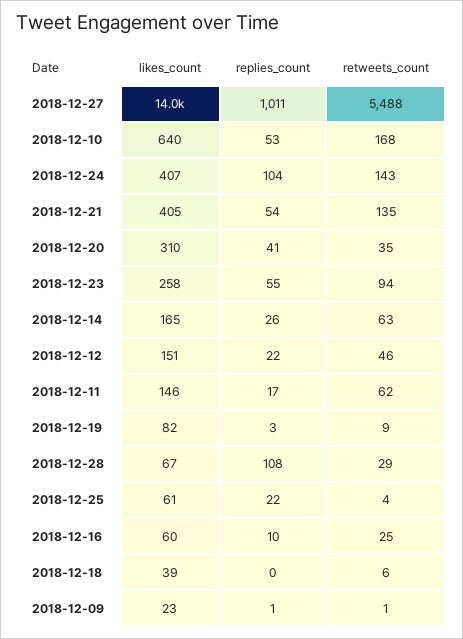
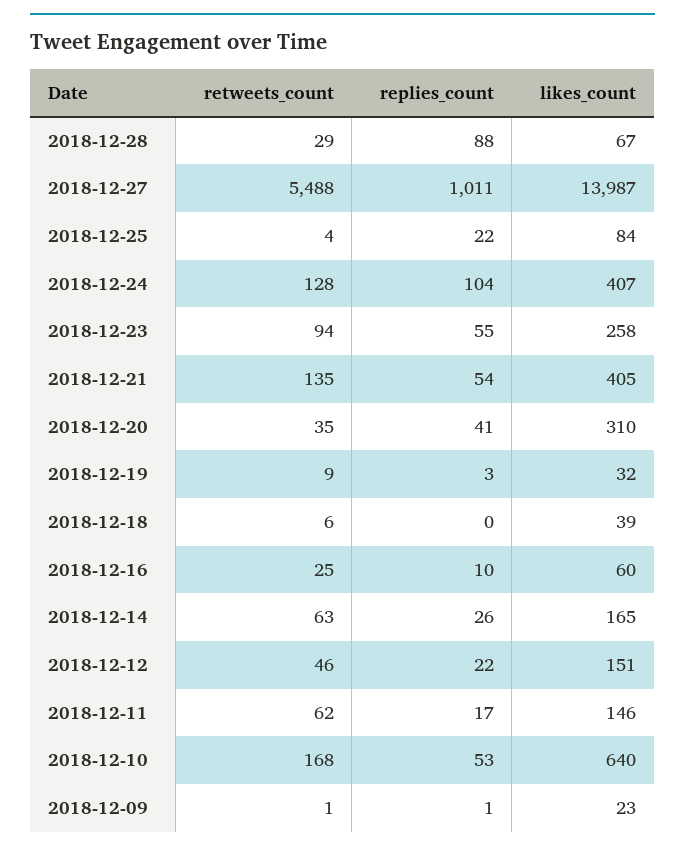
retweets_count, 2018-12-24: 143 -> 128
likes_count, 2018-12-19: 82 -> 32
replies_count, 2018-12-28: 108 -> 88
likes_count, 2018-12-25: 61 -> 84

